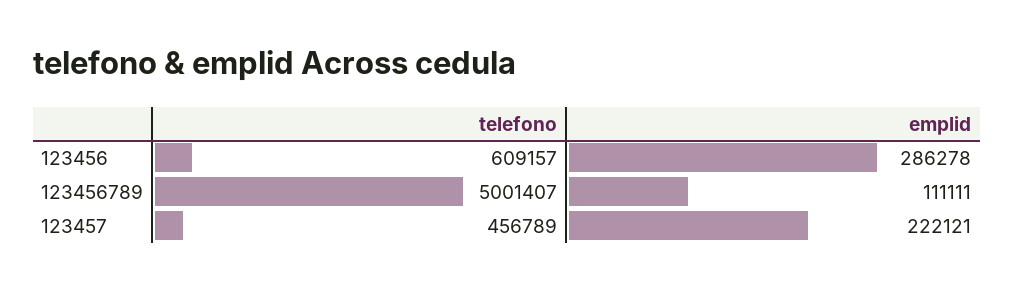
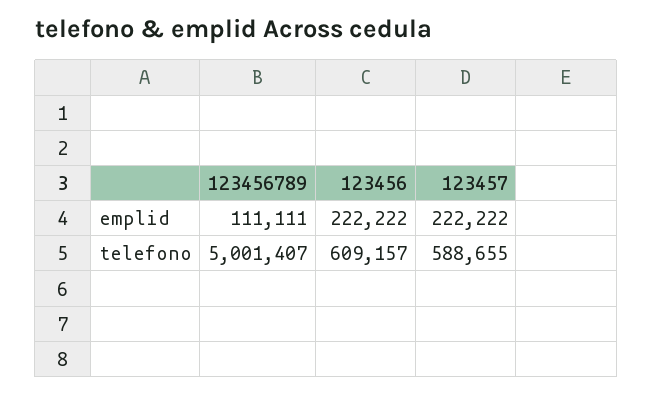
emplid, 123456: 286278 -> 222222
telefono, 123457: 456789 -> 588655
emplid, 123457: 222121 -> 222222

